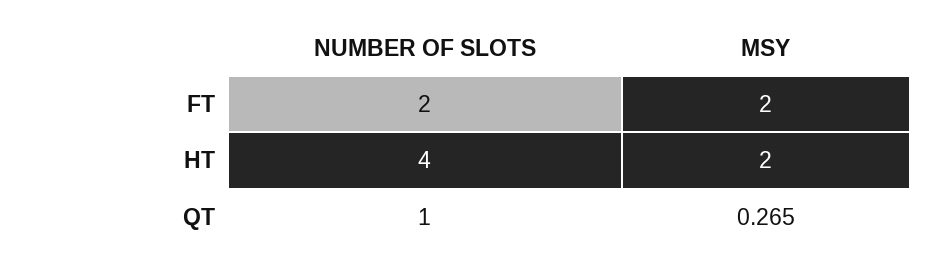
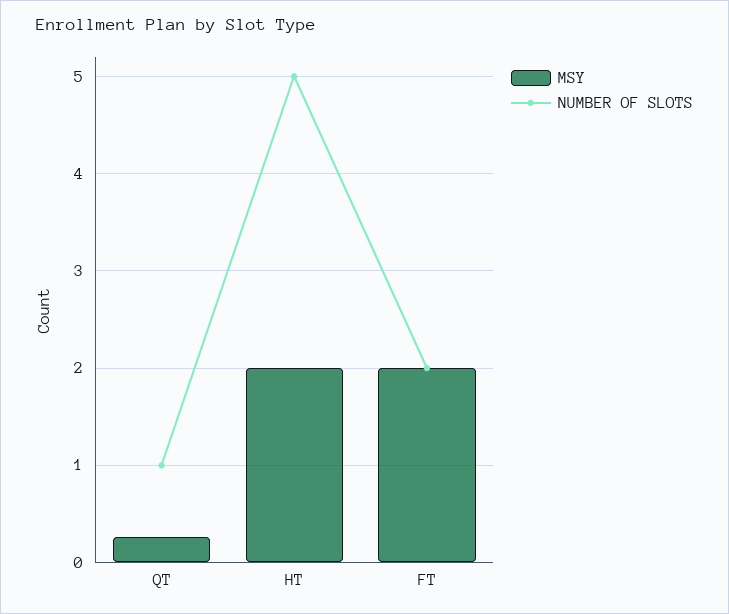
NUMBER OF SLOTS, HT: 4 -> 5

